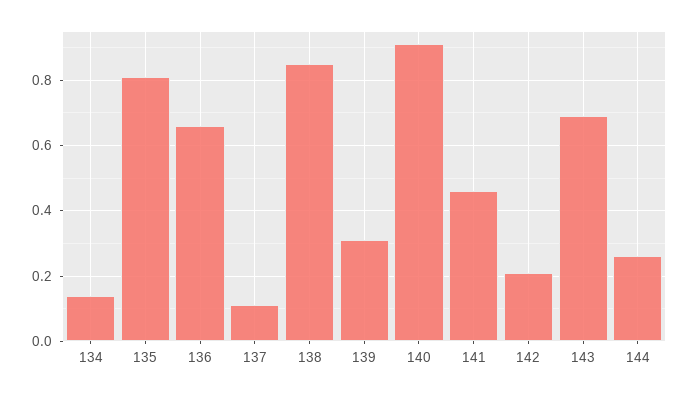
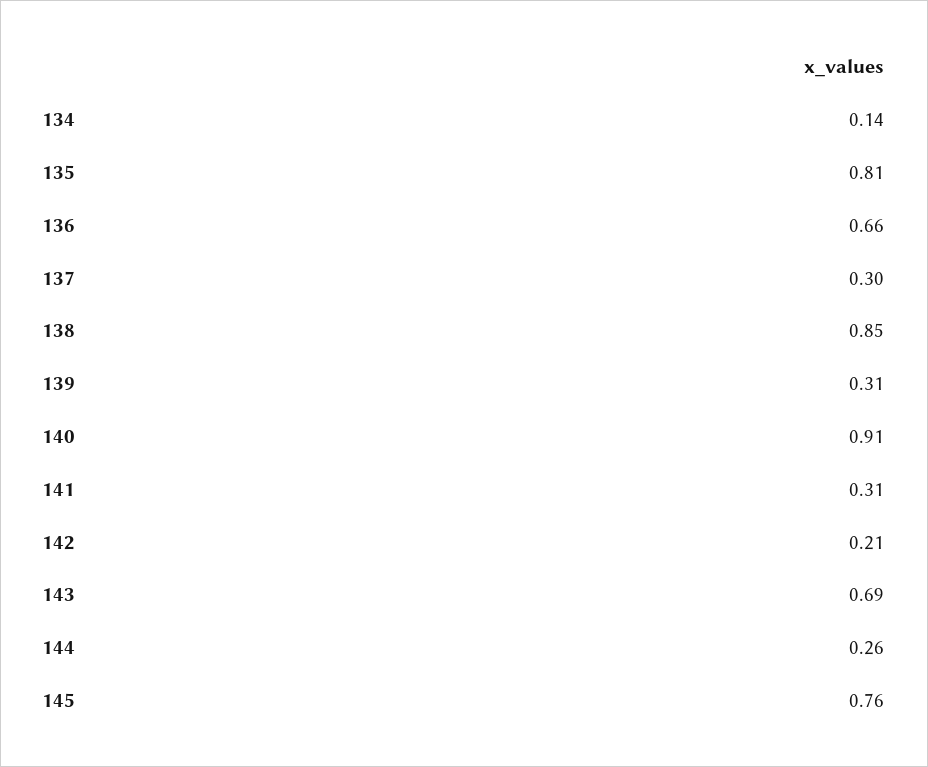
137: 0.1 -> 0.3
141: 0.45 -> 0.31
145: none -> 0.76

